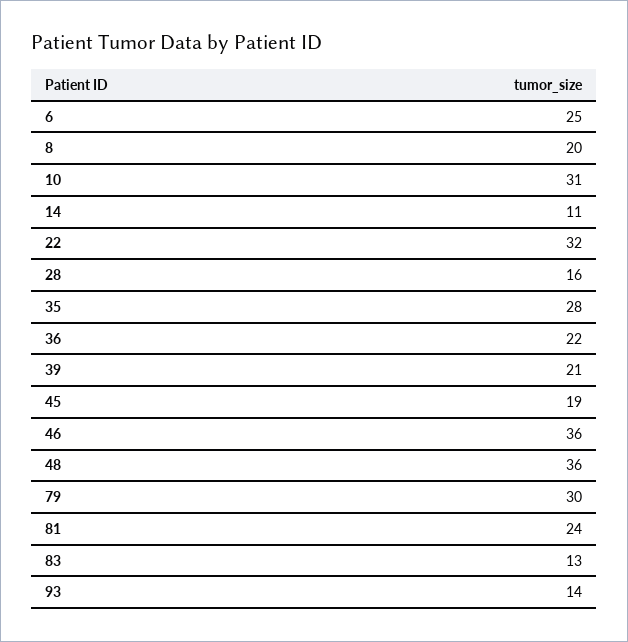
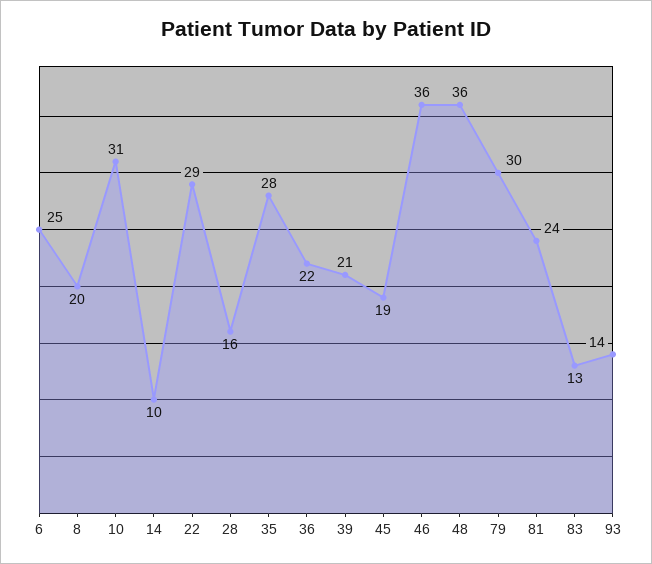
14: 11 -> 10
22: 32 -> 29

